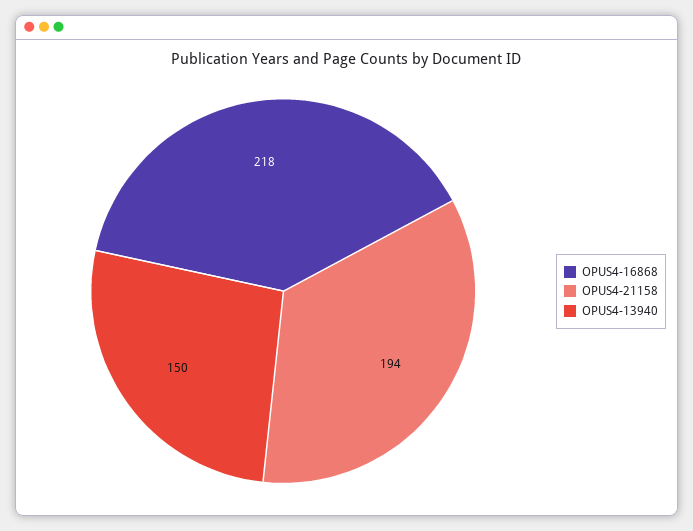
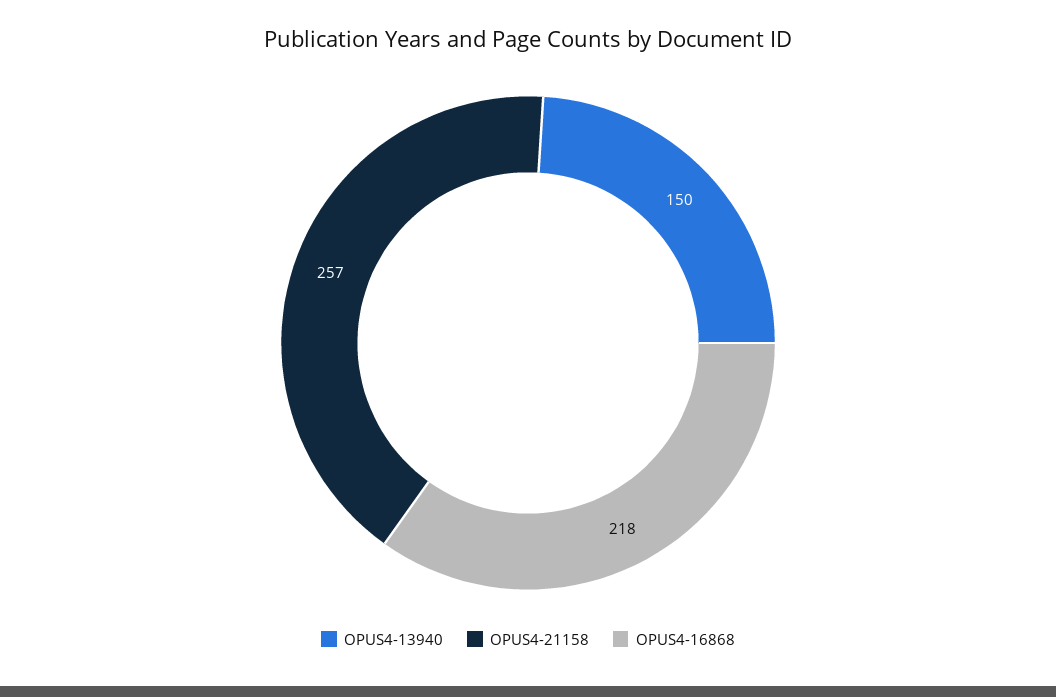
OPUS4-21158: 194 -> 257

